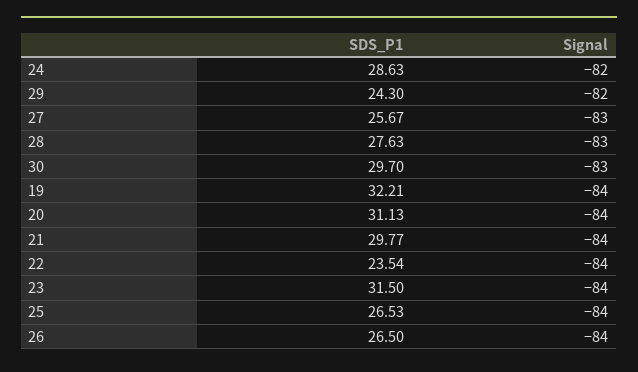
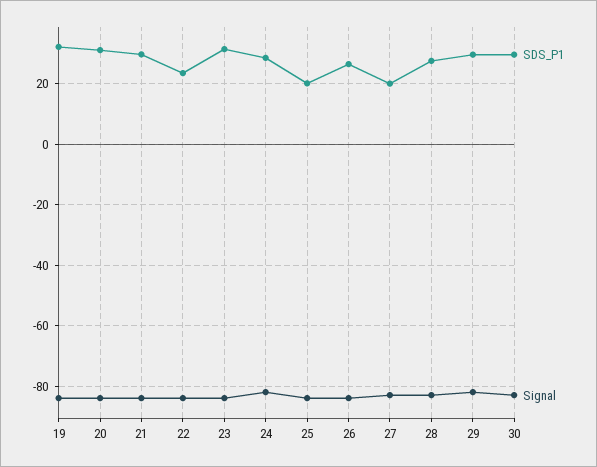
SDS_P1, 29: 24.3 -> 30
SDS_P1, 27: 25.67 -> 20
SDS_P1, 25: 26.53 -> 20

